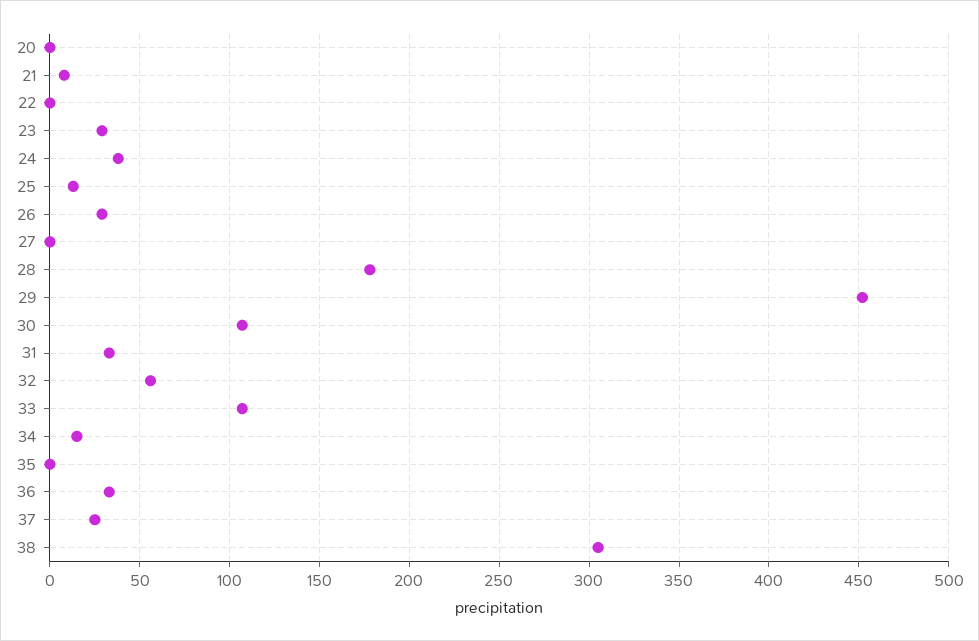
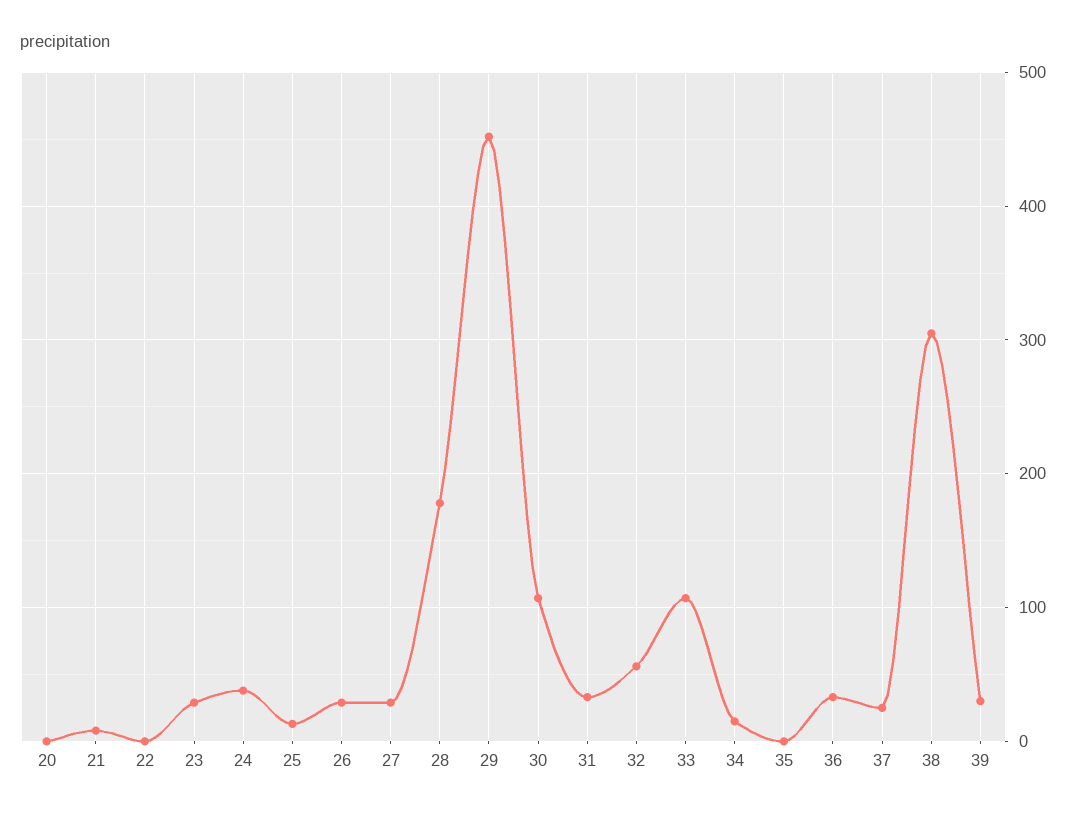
27: 0 -> 30
39: none -> 30

